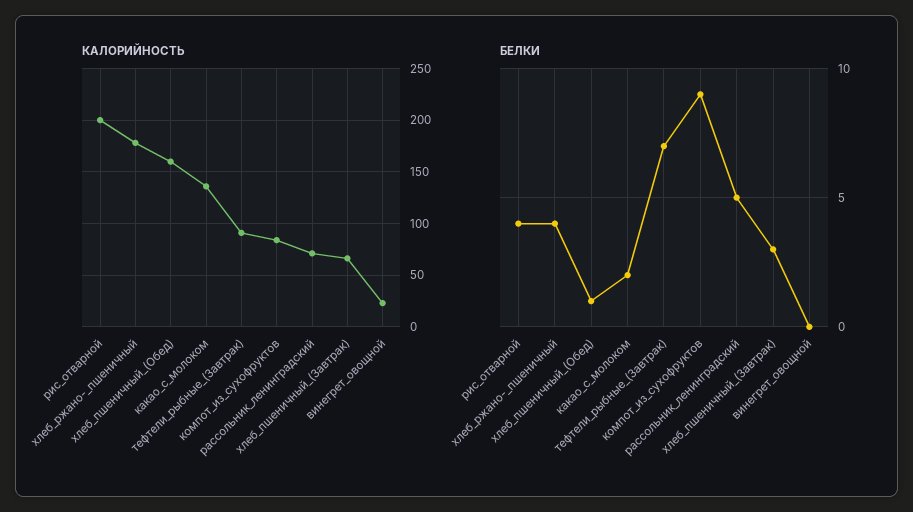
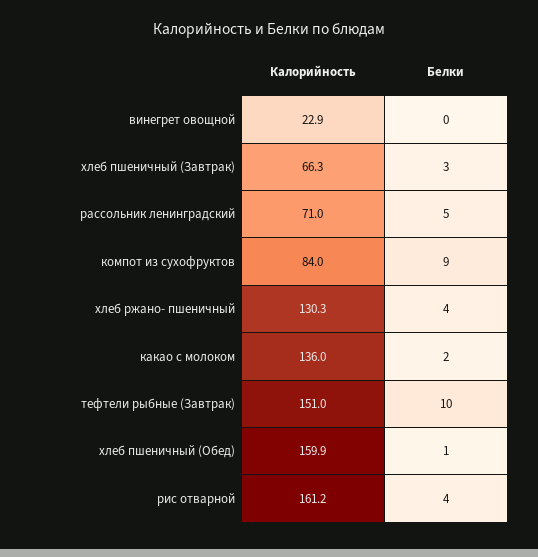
КАЛОРИЙНОСТЬ, рис_отварной: 200 -> 161.2
КАЛОРИЙНОСТЬ, хлеб_ржано-_пшеничный: 180 -> 130.3
КАЛОРИЙНОСТЬ, тефтели_рыбные_(Завтрак): 90 -> 151
БЕЛКИ, тефтели_рыбные_(Завтрак): 7 -> 10

